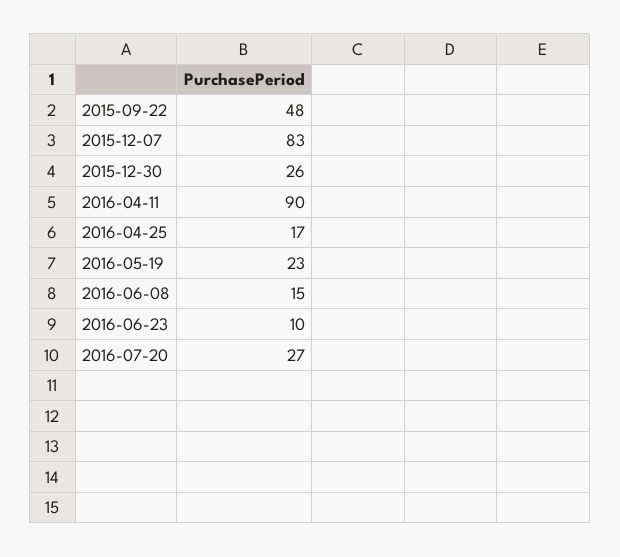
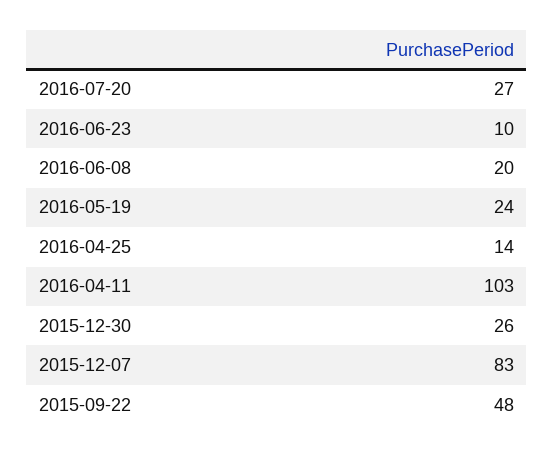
2016-04-11: 90 -> 103
2016-04-25: 17 -> 14
2016-05-19: 23 -> 24
2016-06-08: 15 -> 20

